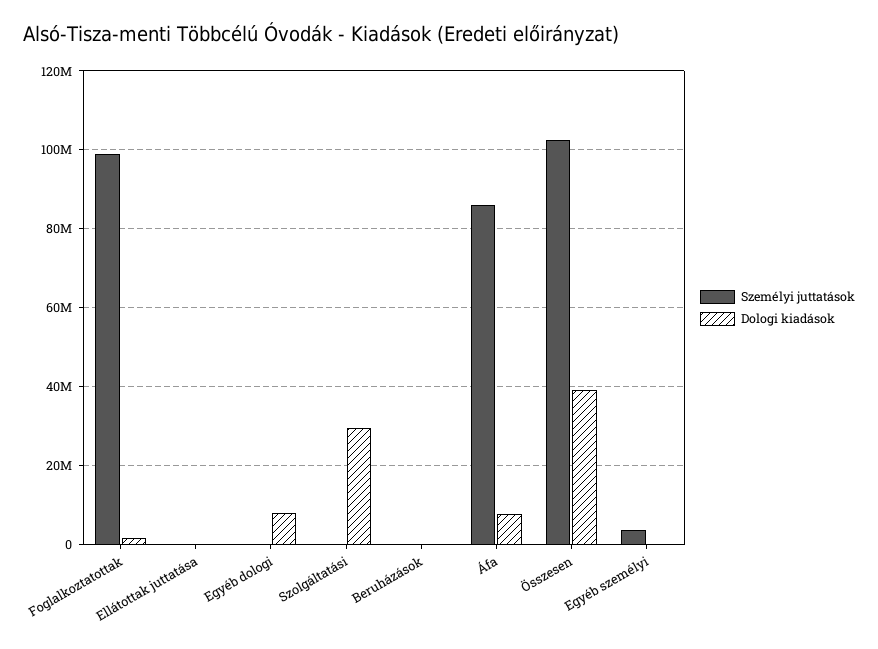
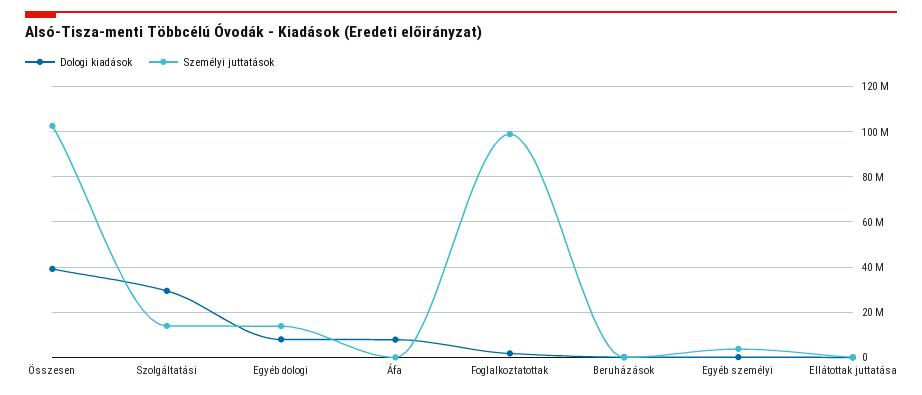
Személyi juttatások, Egyéb dologi: 0 -> 15000000
Személyi juttatások, Szolgáltatási: 0 -> 15000000
Személyi juttatások, Áfa: 86000000 -> 0

